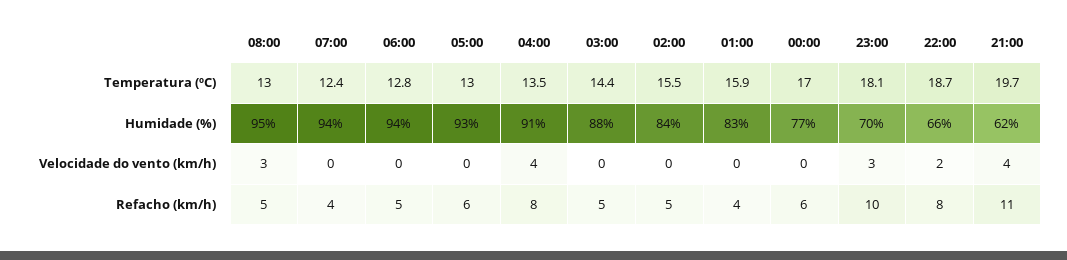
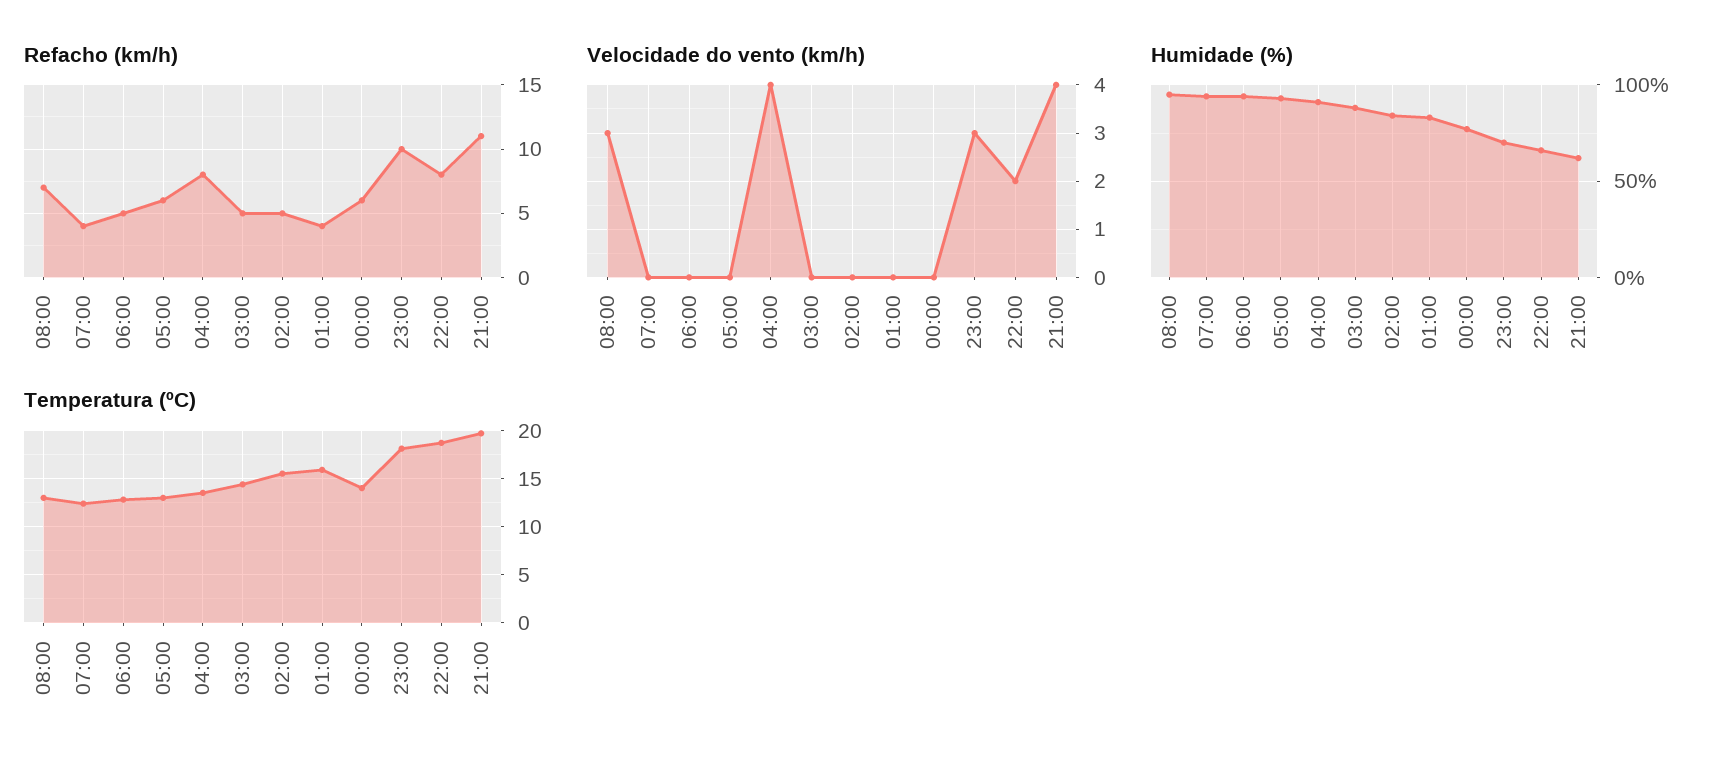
Temperatura (ºC), 00:00: 17 -> 14
Refacho (km/h), 08:00: 5 -> 7

